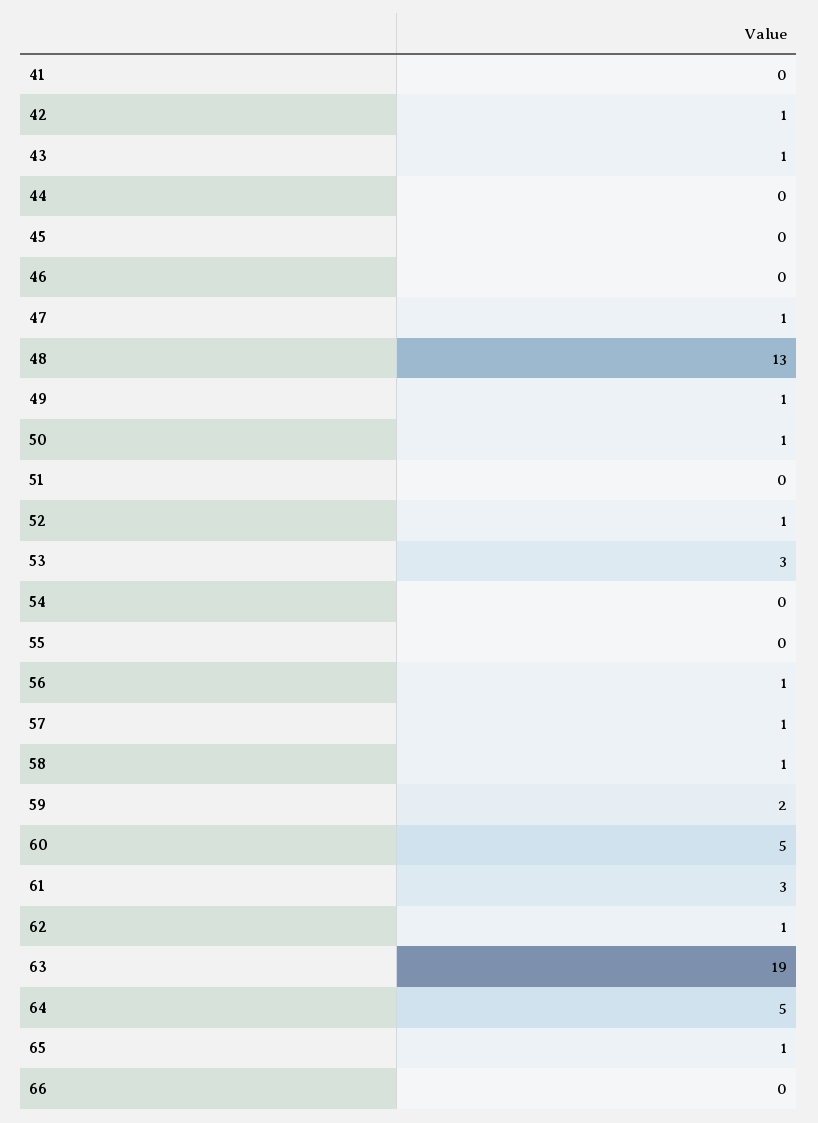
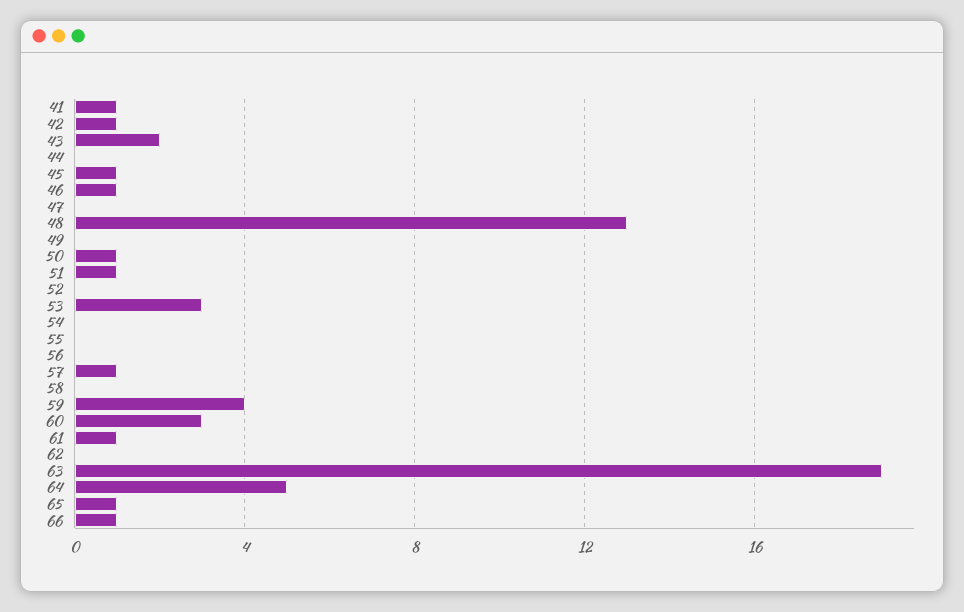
41: 0 -> 1
43: 1 -> 2
45: 0 -> 1
46: 0 -> 1
47: 1 -> 0
49: 1 -> 0
51: 0 -> 1
52: 1 -> 0
56: 1 -> 0
58: 1 -> 0
59: 2 -> 4
60: 5 -> 3
61: 3 -> 1
62: 1 -> 0
66: 0 -> 1

